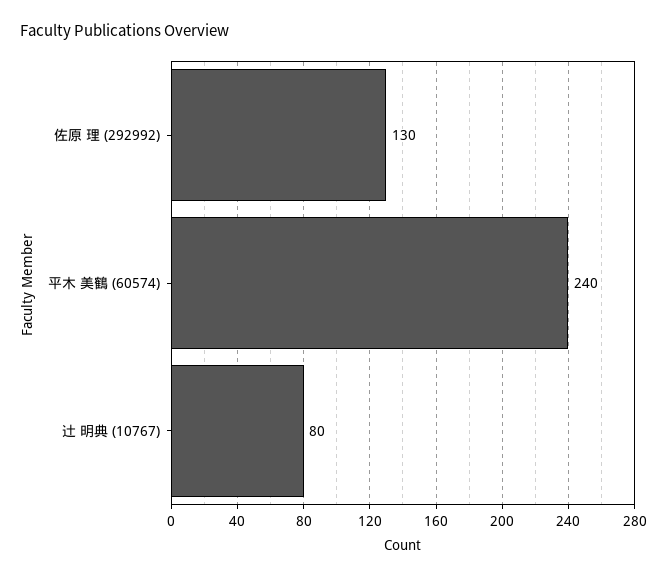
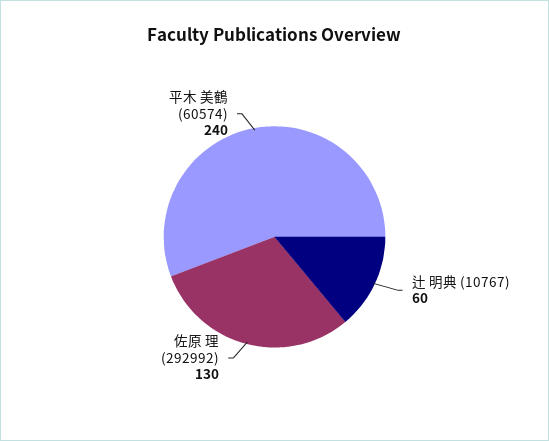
辻 明典 (10767): 80 -> 60

